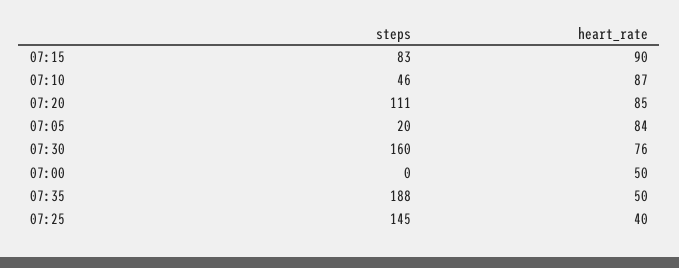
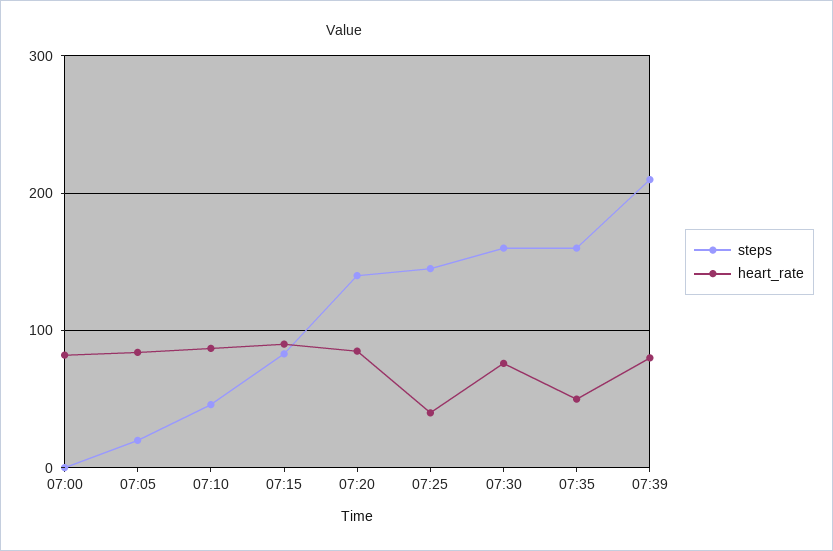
steps, 07:20: 111 -> 140
heart_rate, 07:00: 50 -> 80
steps, 07:35: 188 -> 160
steps, 07:39: none -> 210
heart_rate, 07:39: none -> 80

